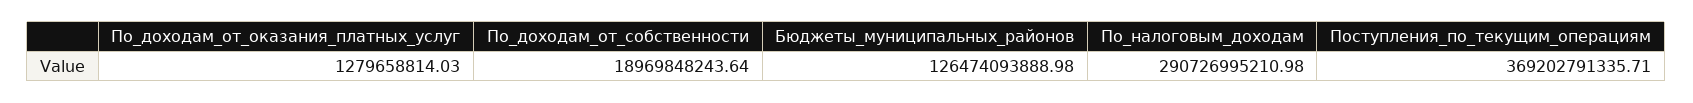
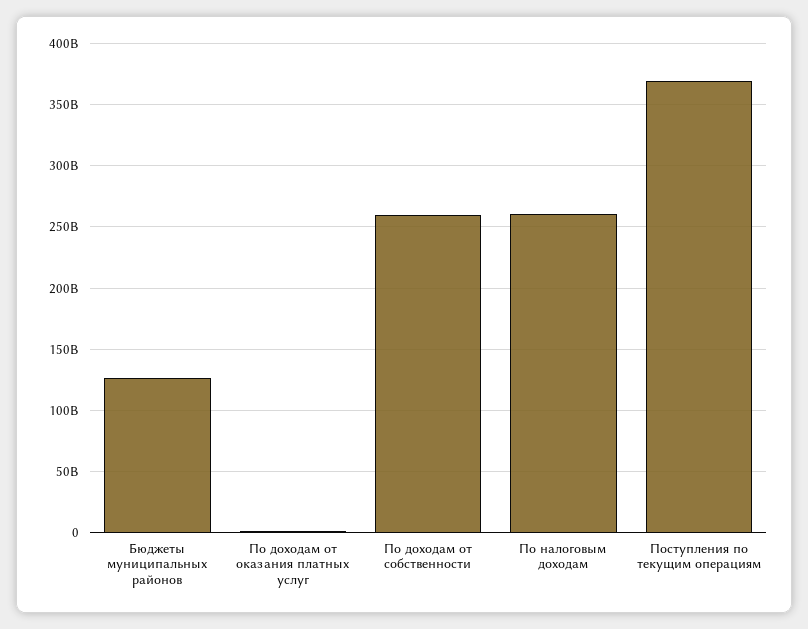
По_доходам_от_собственности: 18969848243.64 -> 260000000000
По_налоговым_доходам: 290726995210.98 -> 260000000000

